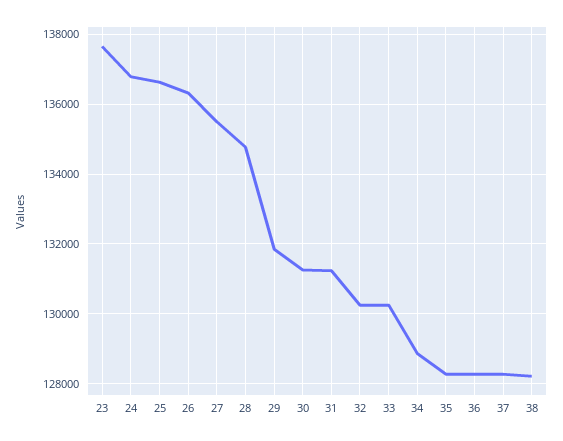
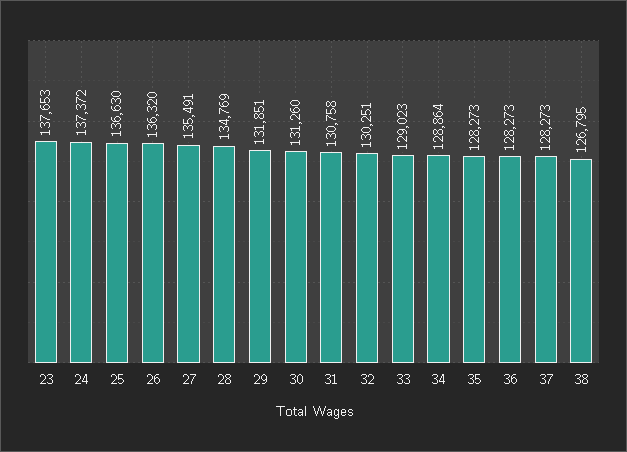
24: 136800 -> 137372
31: 131200 -> 130758
33: 130200 -> 129023
38: 128200 -> 126795

